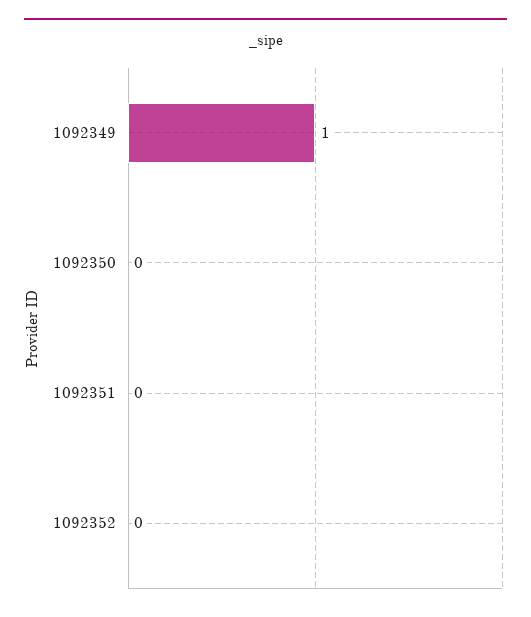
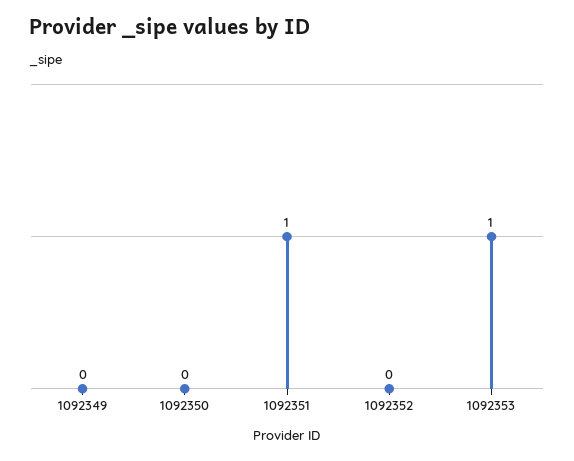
1092349: 1 -> 0
1092351: 0 -> 1
1092353: none -> 1

